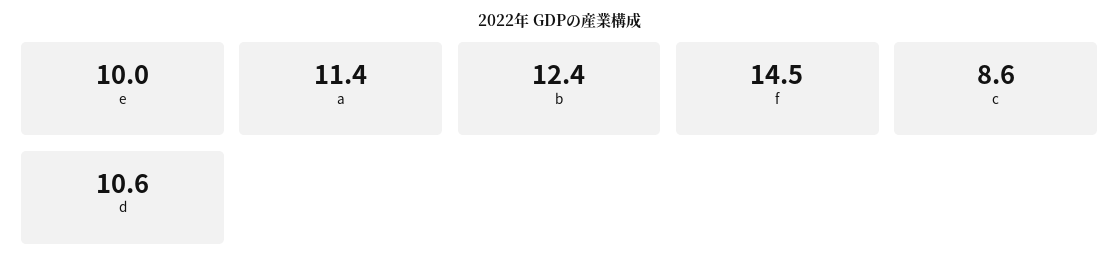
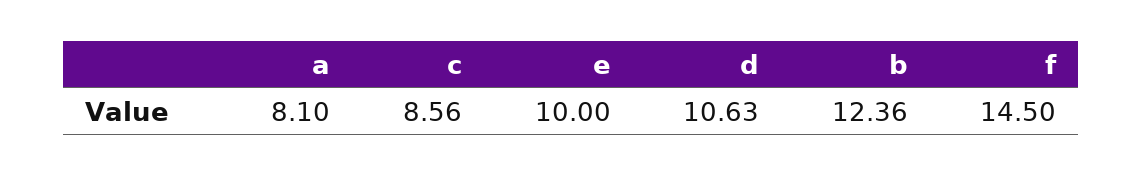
a: 11.4 -> 8.1

